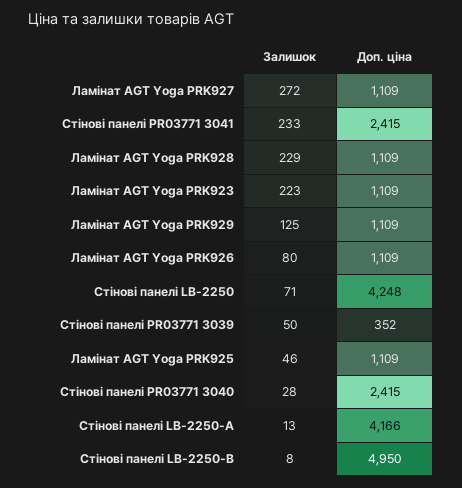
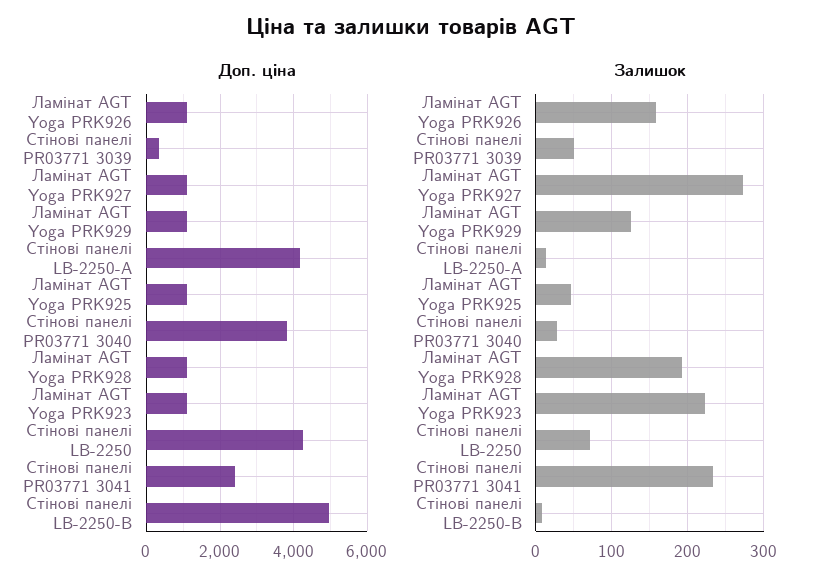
Залишок, Ламінат AGT Yoga PRK928: 229 -> 190
Залишок, Ламінат AGT Yoga PRK926: 80 -> 160
Доп. ціна, Стінові панелі PR03771 3040: 2415 -> 3800

